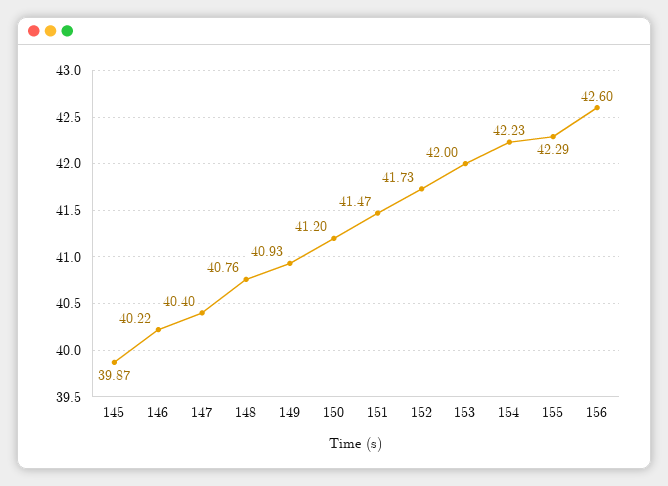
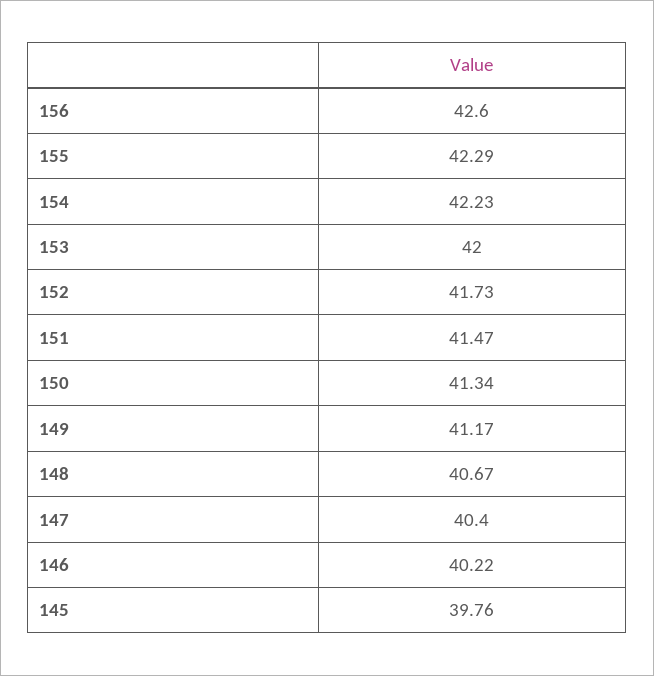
145: 39.87 -> 39.76
148: 40.76 -> 40.67
149: 40.93 -> 41.17
150: 41.2 -> 41.34

